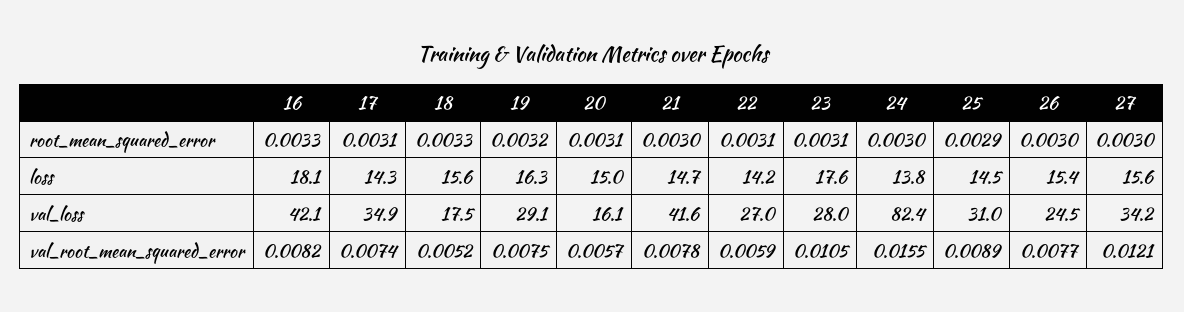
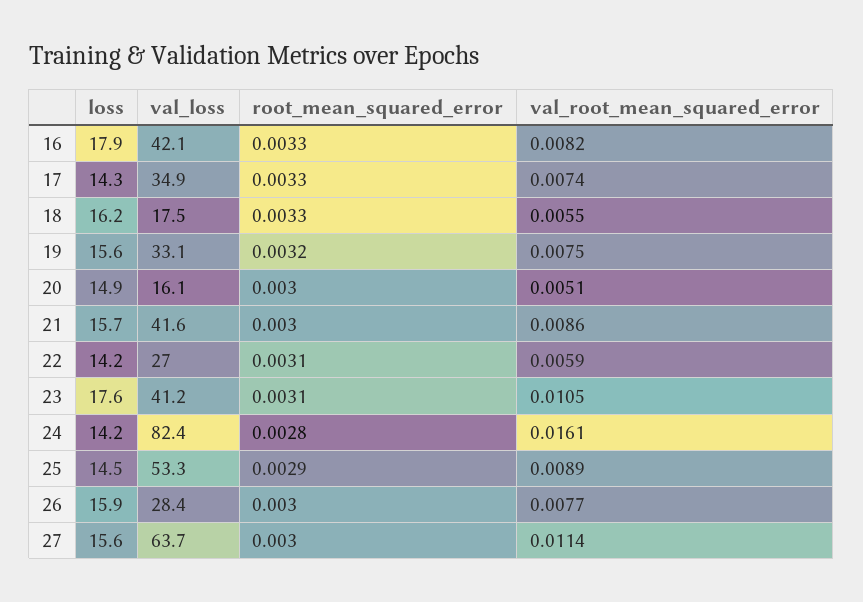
17, root_mean_squared_error: 0.0031 -> 0.0033
20, root_mean_squared_error: 0.0031 -> 0.003
24, root_mean_squared_error: 0.003 -> 0.0028
16, loss: 18.1 -> 17.9
18, loss: 15.6 -> 16.2
19, loss: 16.3 -> 15.6
20, loss: 15 -> 14.9
21, loss: 14.7 -> 15.7
24, loss: 13.8 -> 14.2
26, loss: 15.4 -> 15.9
19, val_loss: 29.1 -> 33.1
23, val_loss: 28 -> 41.2
25, val_loss: 31 -> 53.3
26, val_loss: 24.5 -> 28.4
27, val_loss: 34.2 -> 63.7
18, val_root_mean_squared_error: 0.0052 -> 0.0055
20, val_root_mean_squared_error: 0.0057 -> 0.0051
21, val_root_mean_squared_error: 0.0078 -> 0.0086
24, val_root_mean_squared_error: 0.0155 -> 0.0161
27, val_root_mean_squared_error: 0.0121 -> 0.0114

